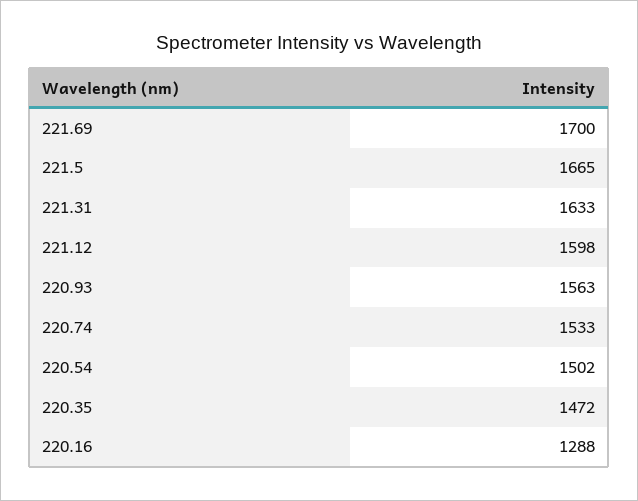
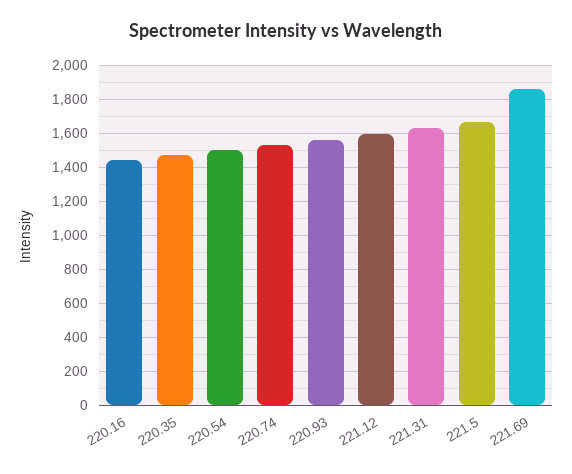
221.69: 1700 -> 1850
220.16: 1288 -> 1450

